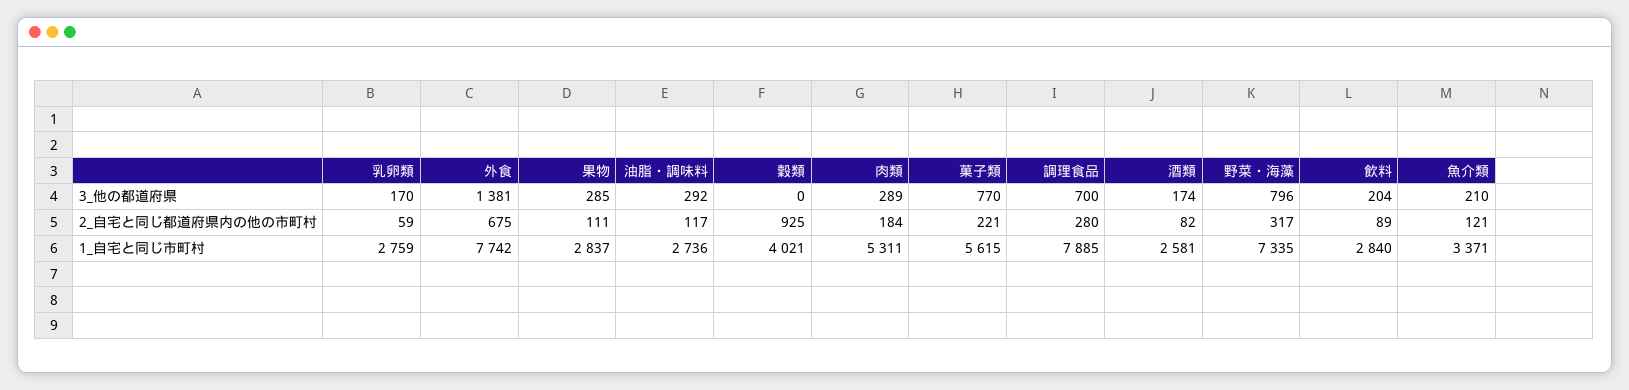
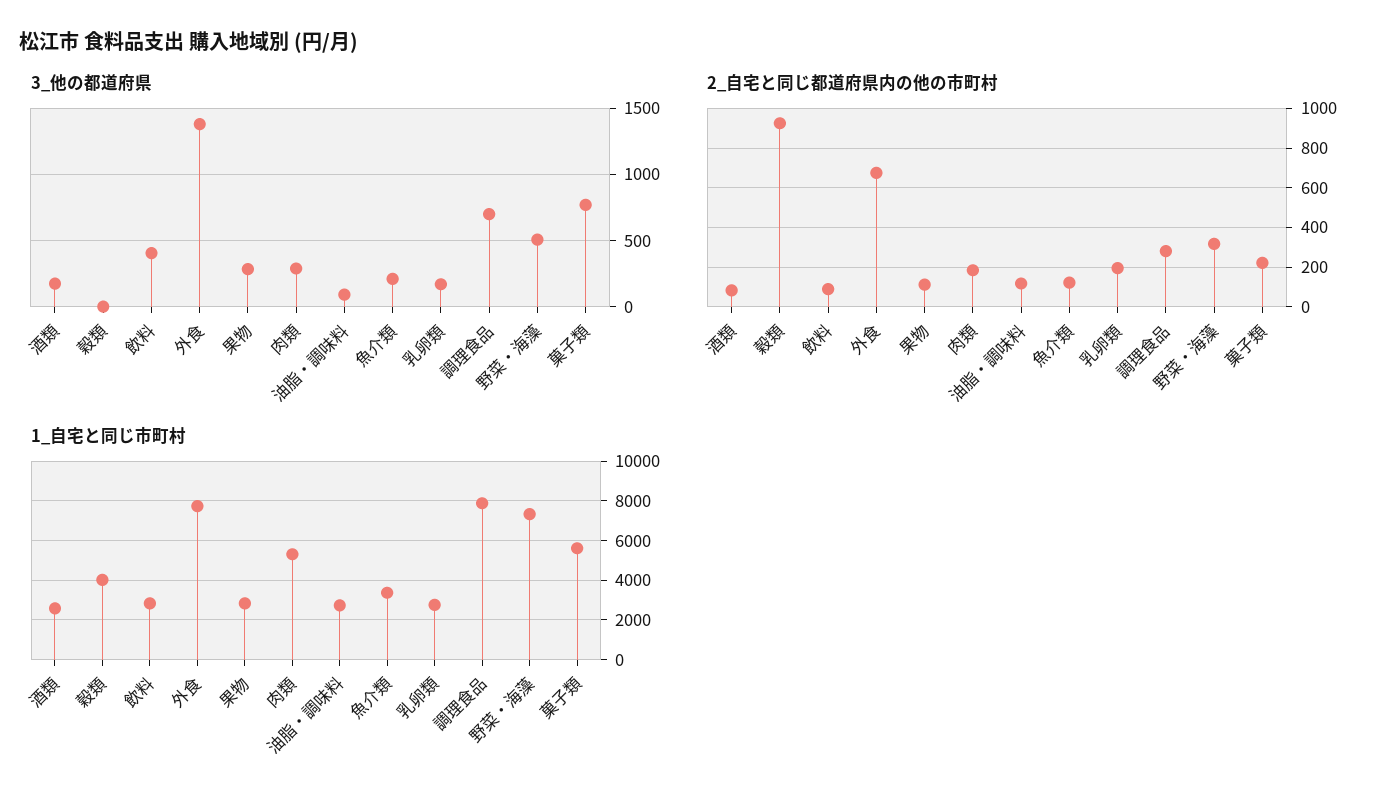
3_他の都道府県, 油脂・調味料: 292 -> 100
3_他の都道府県, 野菜・海藻: 796 -> 500
3_他の都道府県, 飲料: 204 -> 400
2_自宅と同じ都道府県内の他の市町村, 乳卵類: 59 -> 200

